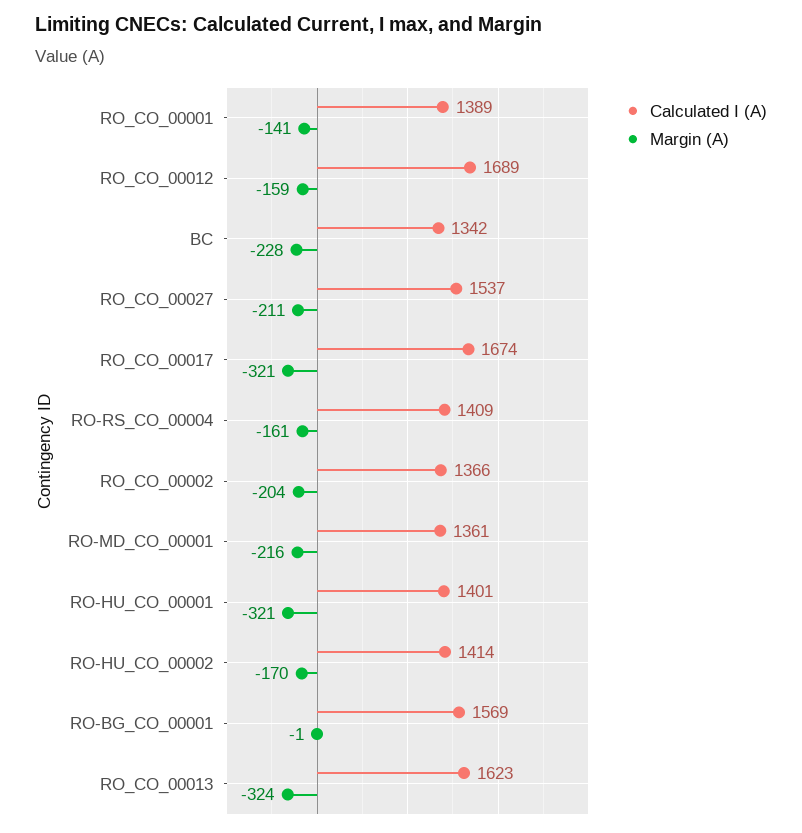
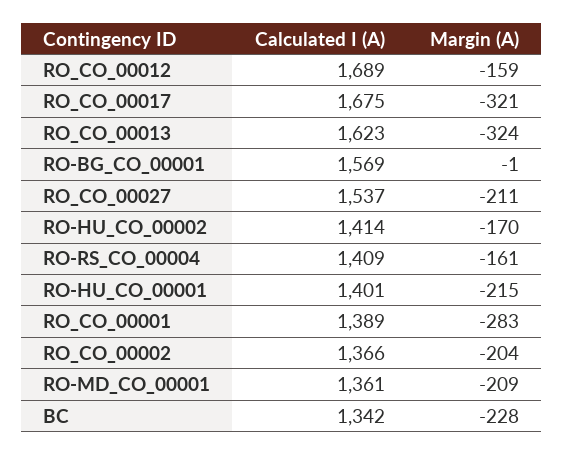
Margin (A), RO_CO_00001: -141 -> -283
Calculated I (A), RO_CO_00017: 1674 -> 1675
Margin (A), RO-MD_CO_00001: -216 -> -209
Margin (A), RO-HU_CO_00001: -321 -> -215

